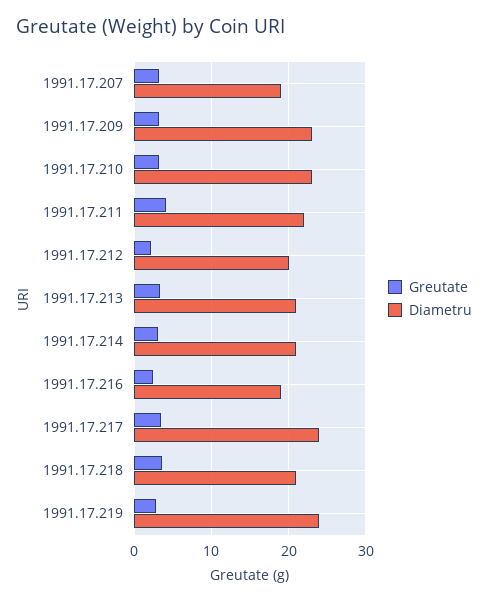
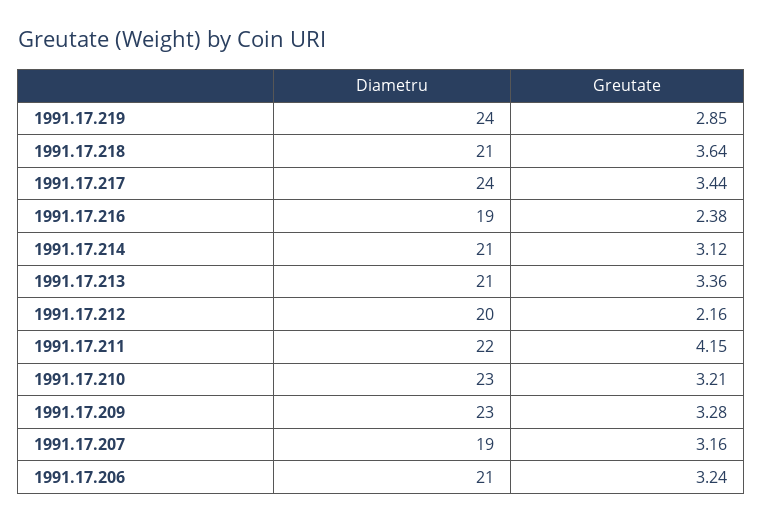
Diametru, 1991.17.206: none -> 21
Greutate, 1991.17.206: none -> 3.24

